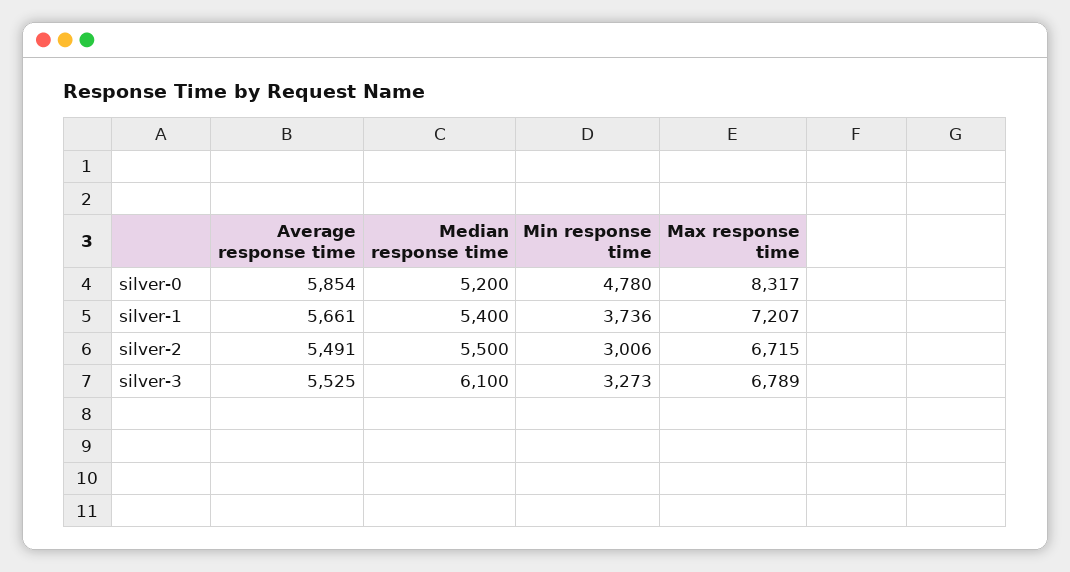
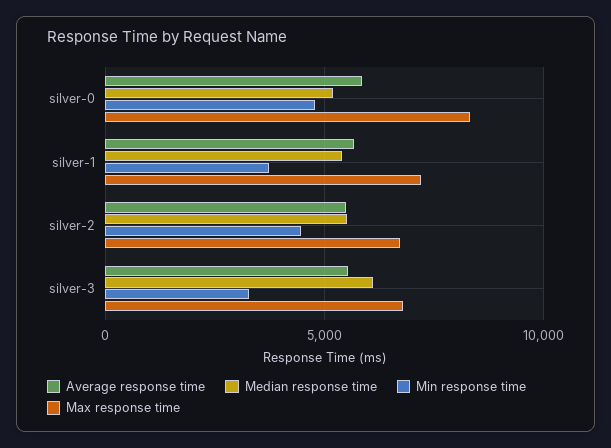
Min response time, silver-2: 3006 -> 4500

